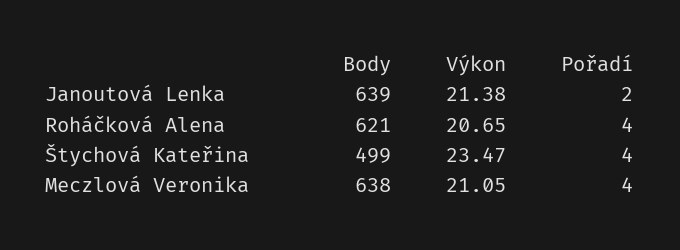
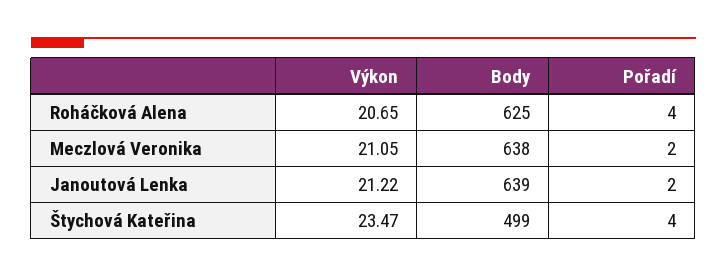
Výkon, Janoutová Lenka: 21.38 -> 21.22
Body, Roháčková Alena: 621 -> 625
Pořadí, Meczlová Veronika: 4 -> 2

